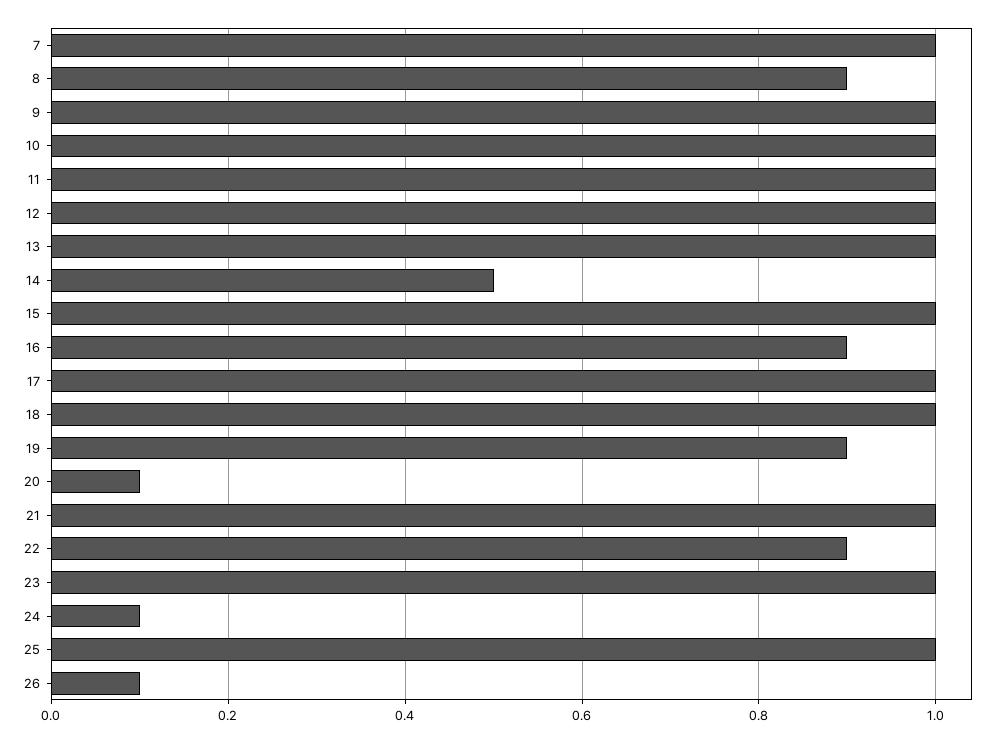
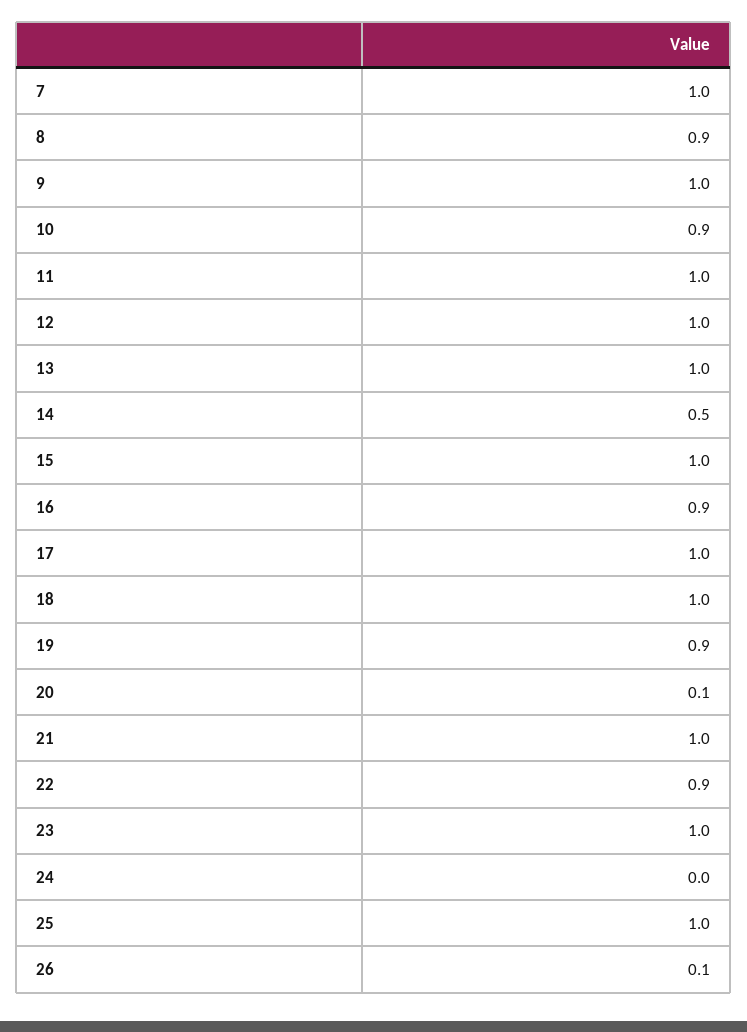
10: 1 -> 0.9
24: 0.1 -> 0

